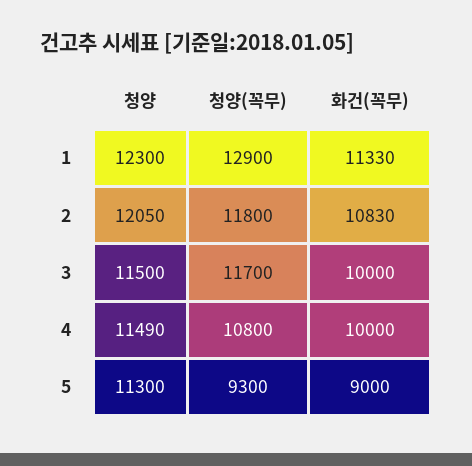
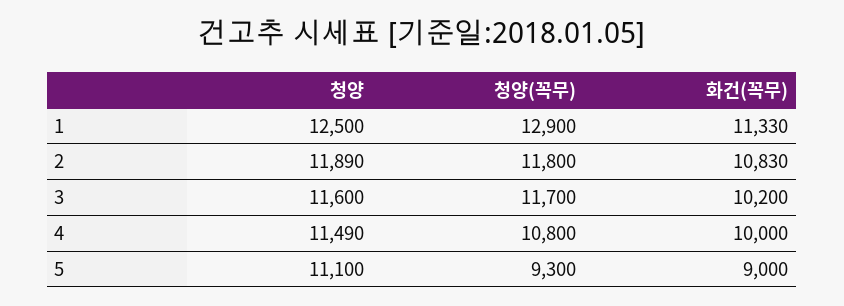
청양, 1: 12300 -> 12500
청양, 2: 12050 -> 11890
청양, 3: 11500 -> 11600
화건(꼭무), 3: 10000 -> 10200
청양, 5: 11300 -> 11100

